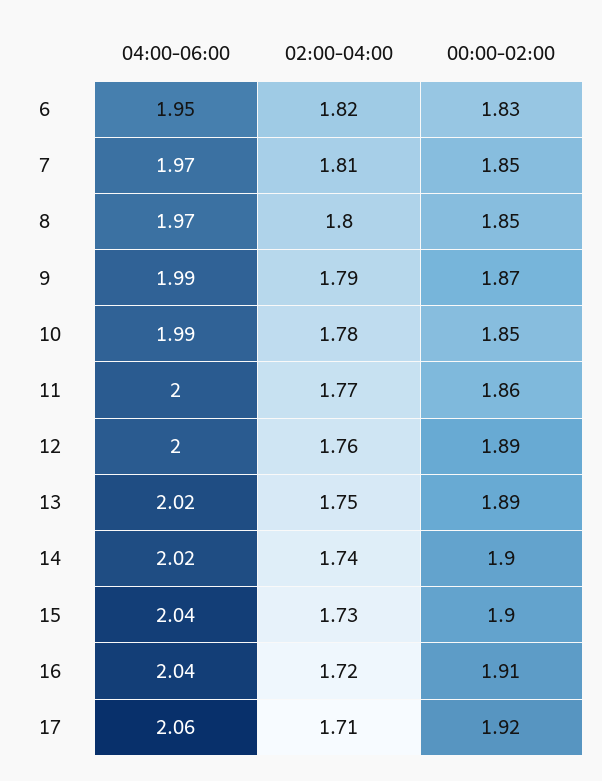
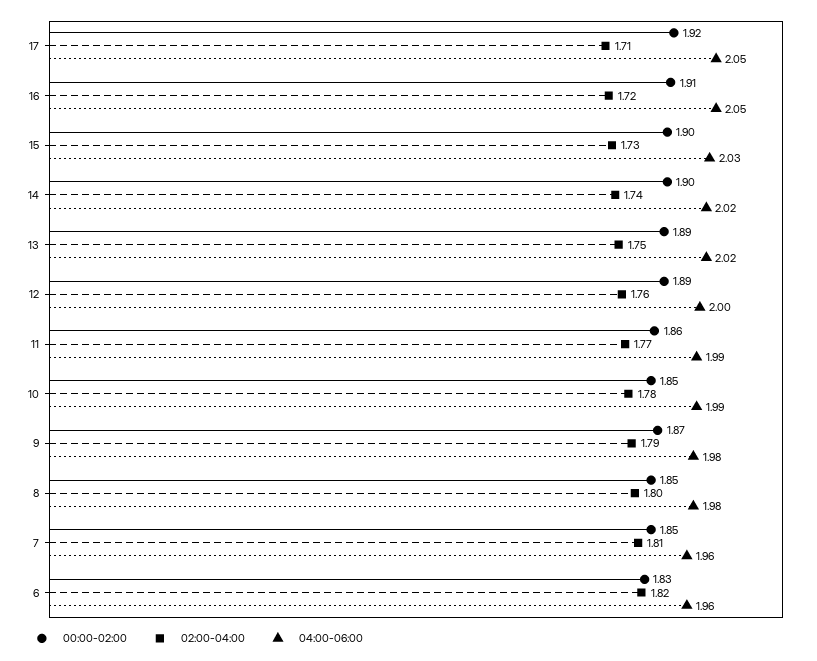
04:00-06:00, 6: 1.95 -> 1.96
04:00-06:00, 7: 1.97 -> 1.96
04:00-06:00, 8: 1.97 -> 1.98
04:00-06:00, 9: 1.99 -> 1.98
04:00-06:00, 11: 2 -> 1.99
04:00-06:00, 15: 2.04 -> 2.03
04:00-06:00, 16: 2.04 -> 2.05
04:00-06:00, 17: 2.06 -> 2.05

